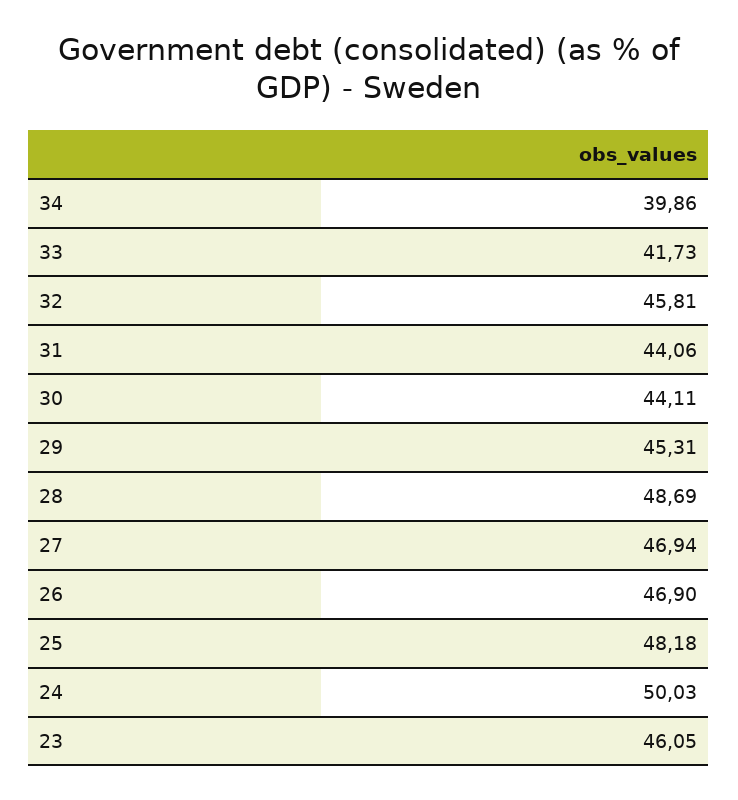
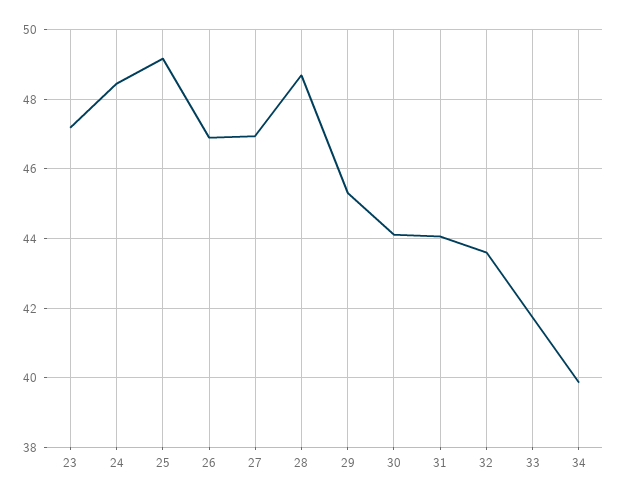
32: 45.81 -> 43.6
25: 48.18 -> 49.2
24: 50.03 -> 48.4
23: 46.05 -> 47.2

